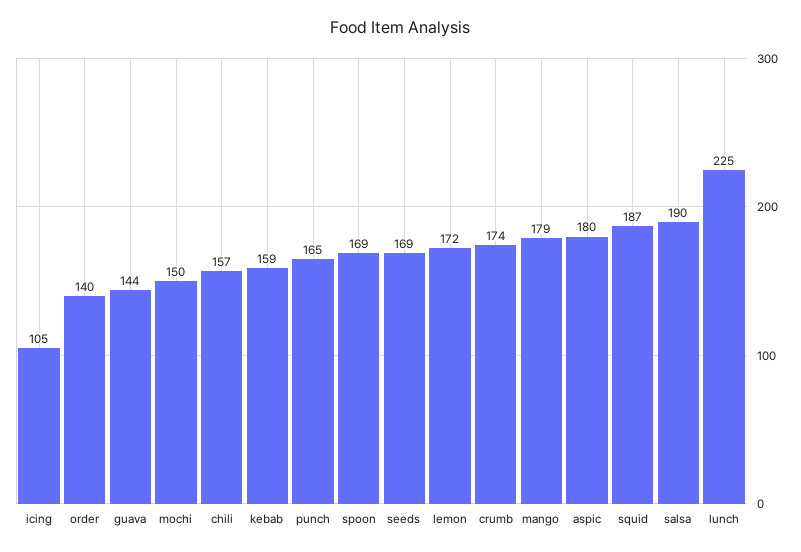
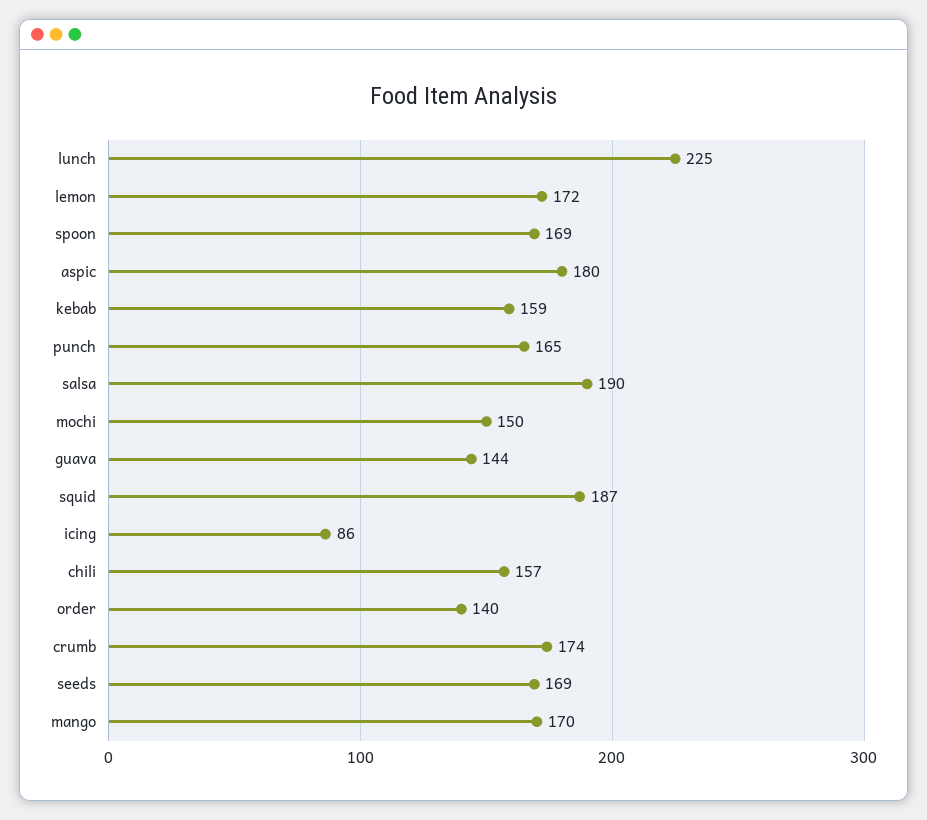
icing: 105 -> 86
mango: 179 -> 170

